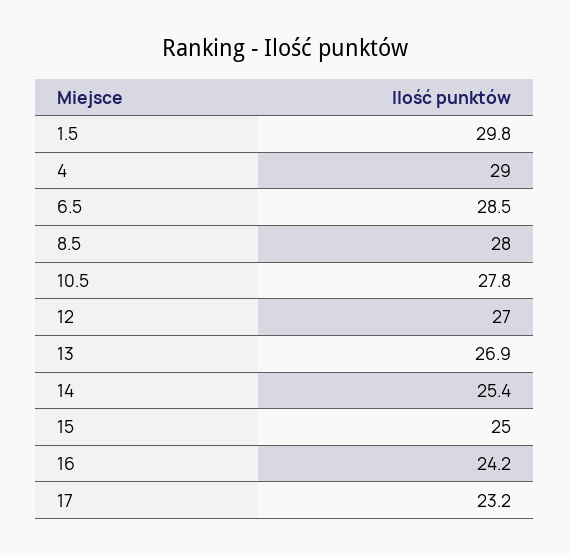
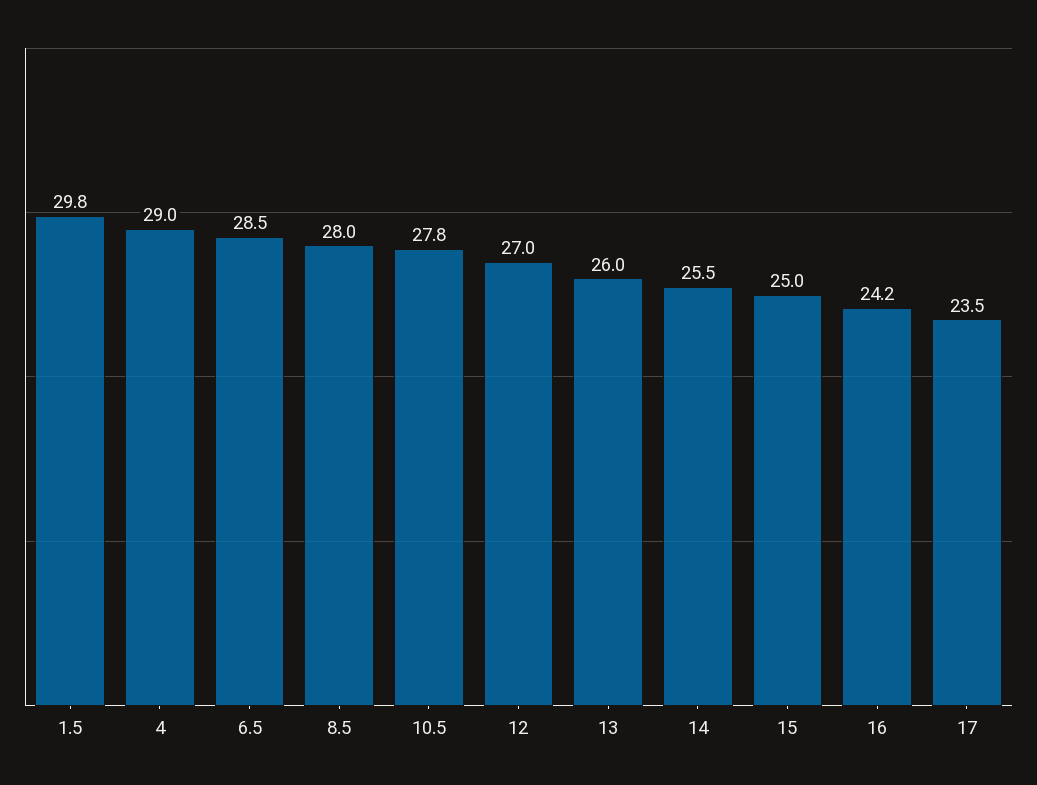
13: 26.9 -> 26
14: 25.4 -> 25.5
17: 23.2 -> 23.5

